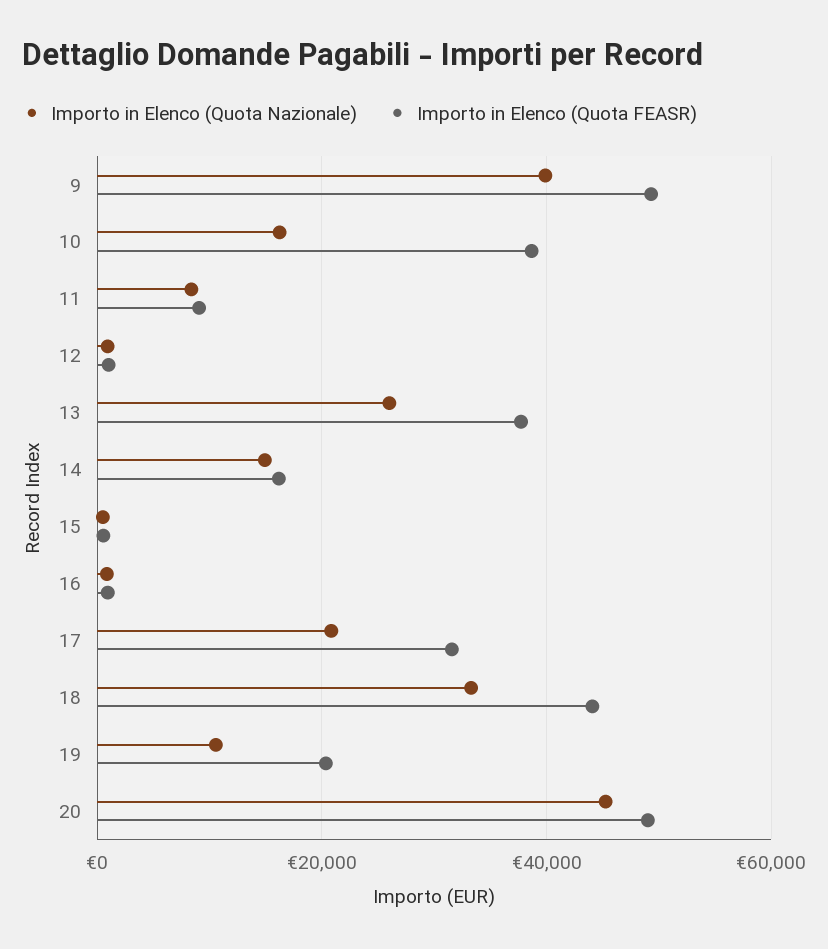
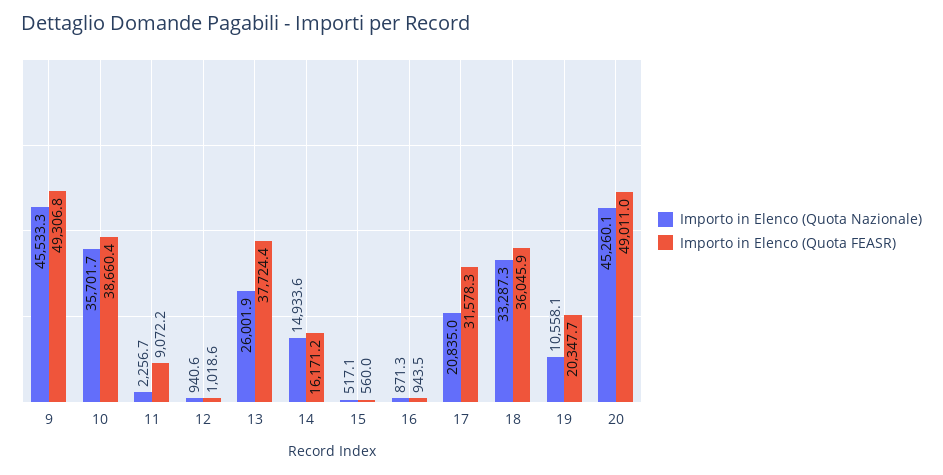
Importo in Elenco (Quota Nazionale), 9: 40000 -> 45533.3
Importo in Elenco (Quota Nazionale), 10: 16000 -> 35701.7
Importo in Elenco (Quota Nazionale), 11: 8000 -> 2256.7
Importo in Elenco (Quota FEASR), 18: 44000 -> 36045.9

